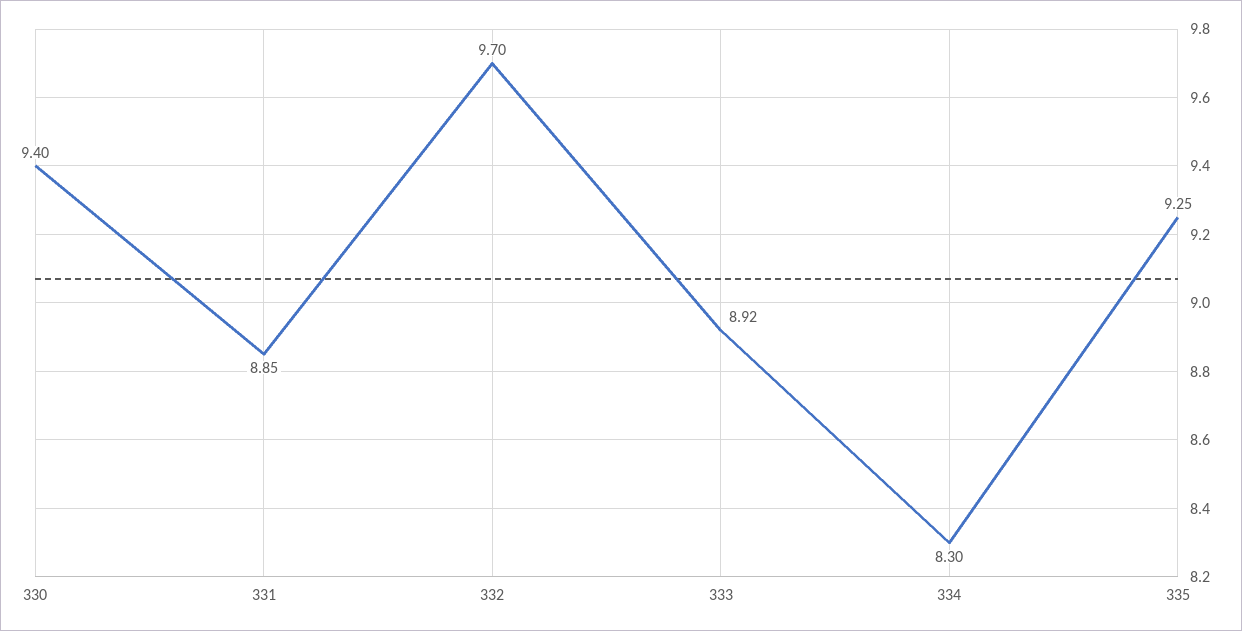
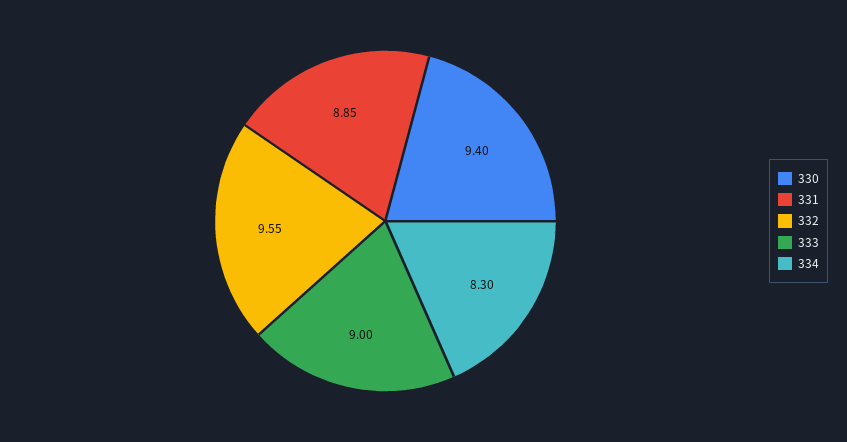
332: 9.7 -> 9.55
333: 8.92 -> 9
335: 9.25 -> none

